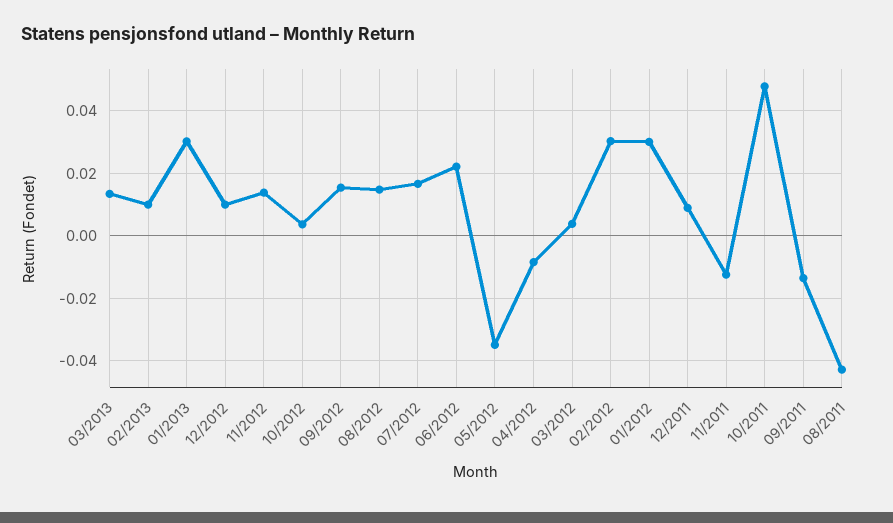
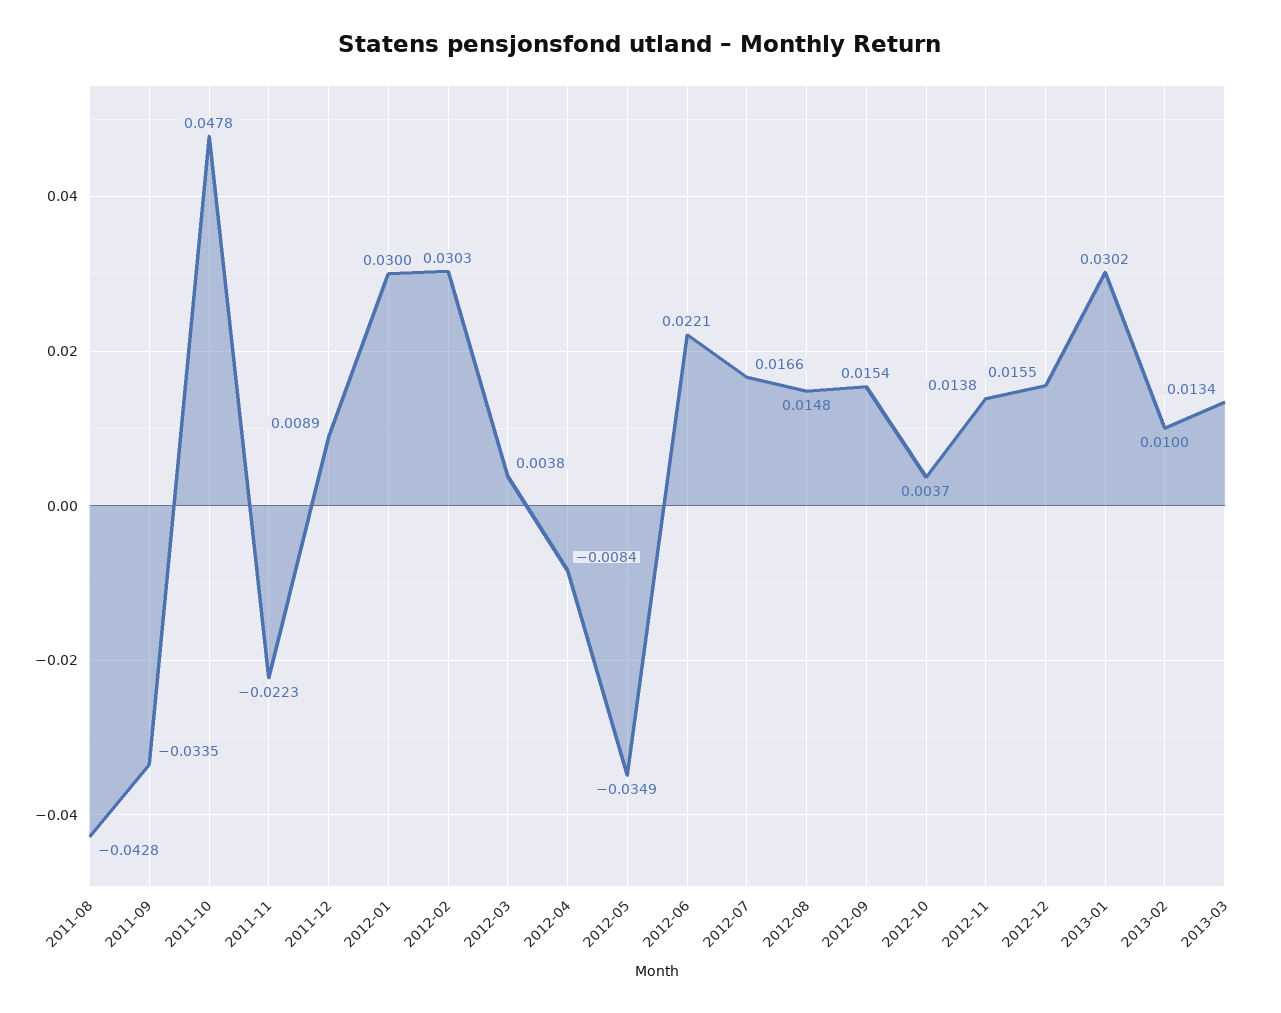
12/2012: 0.01 -> 0.0155
11/2011: -0.012 -> -0.0223
09/2011: -0.014 -> -0.0335

